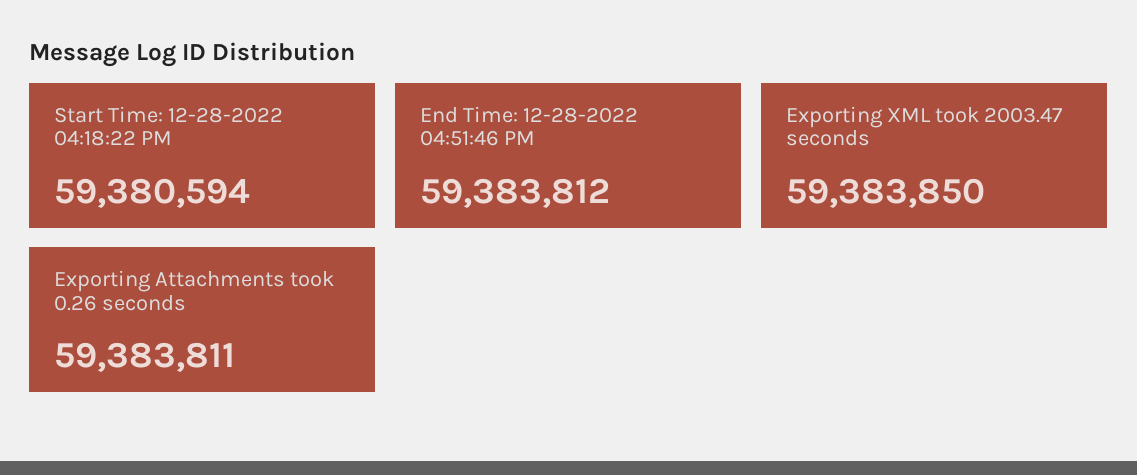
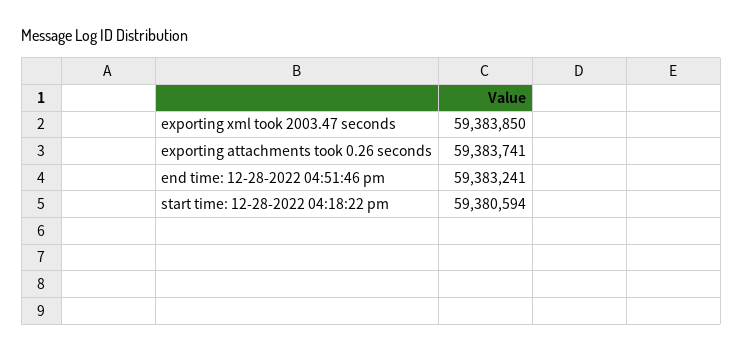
End Time: 12-28-2022 04:51:46 PM: 59383812 -> 59383241
Exporting Attachments took 0.26 seconds: 59383811 -> 59383741

